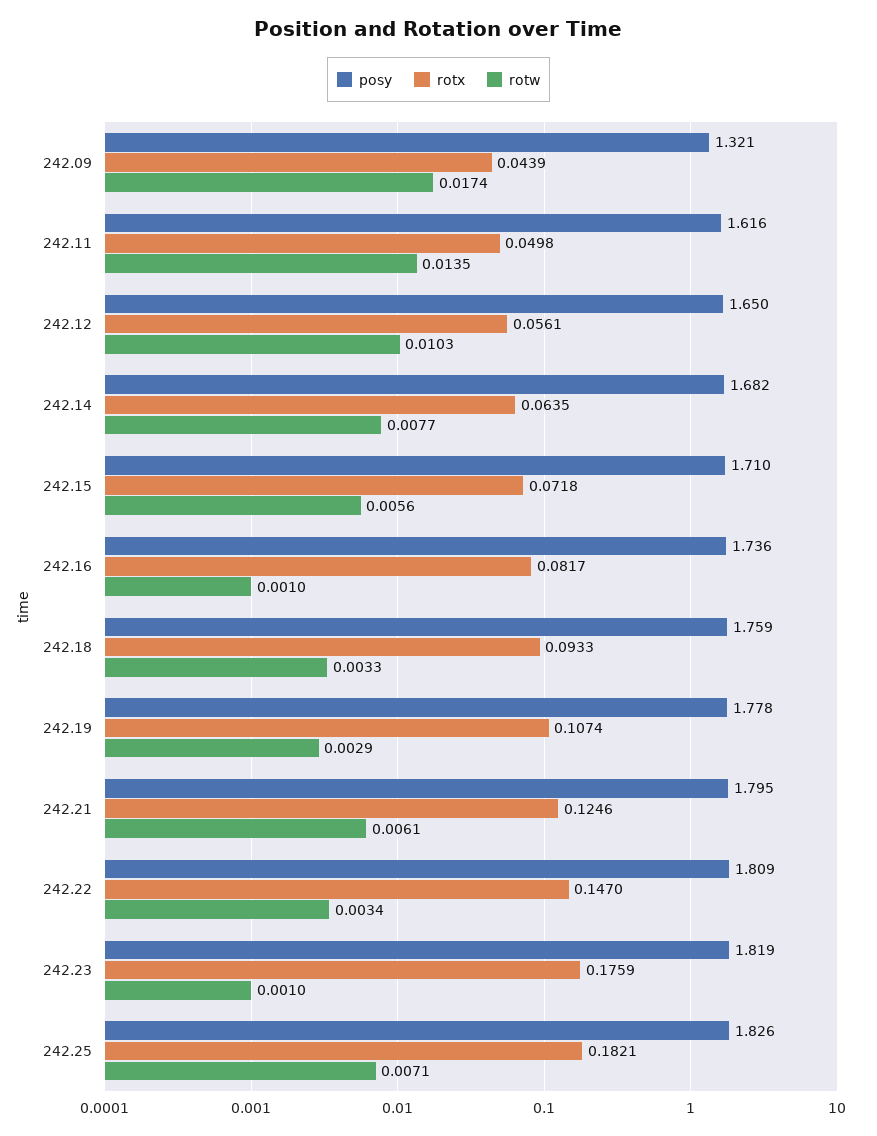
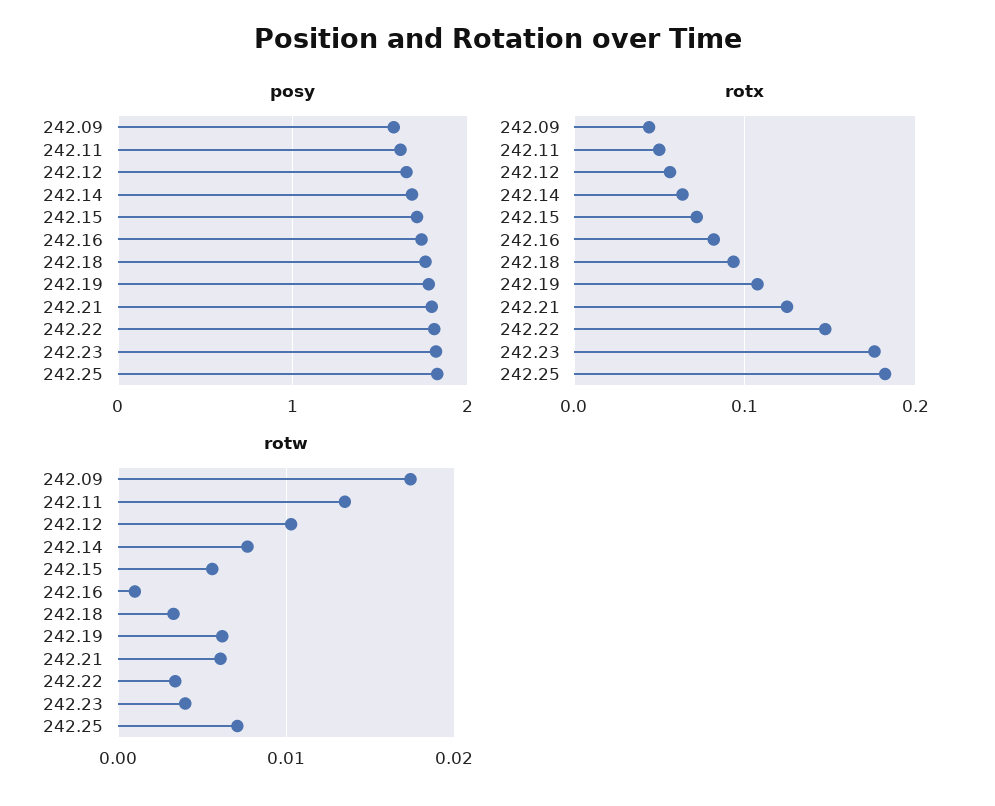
posy, 242.09: 1.321 -> 1.6
rotw, 242.19: 0.0029 -> 0.006
rotw, 242.23: 0.001 -> 0.004

